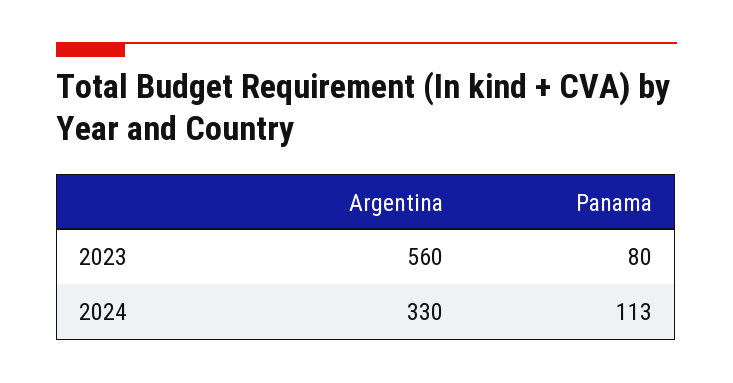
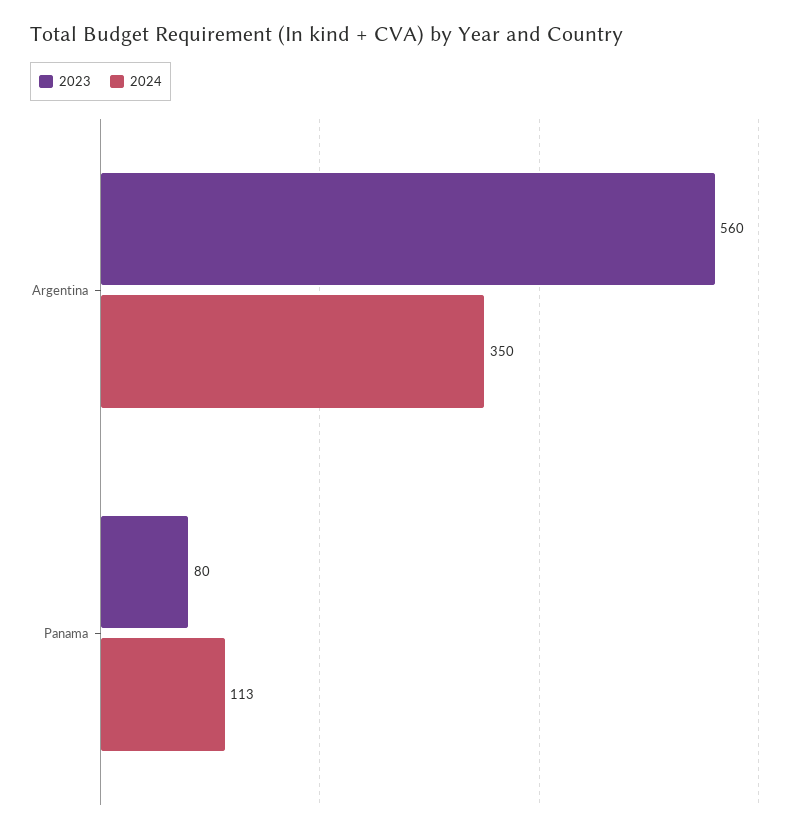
2024, Argentina: 330 -> 350

